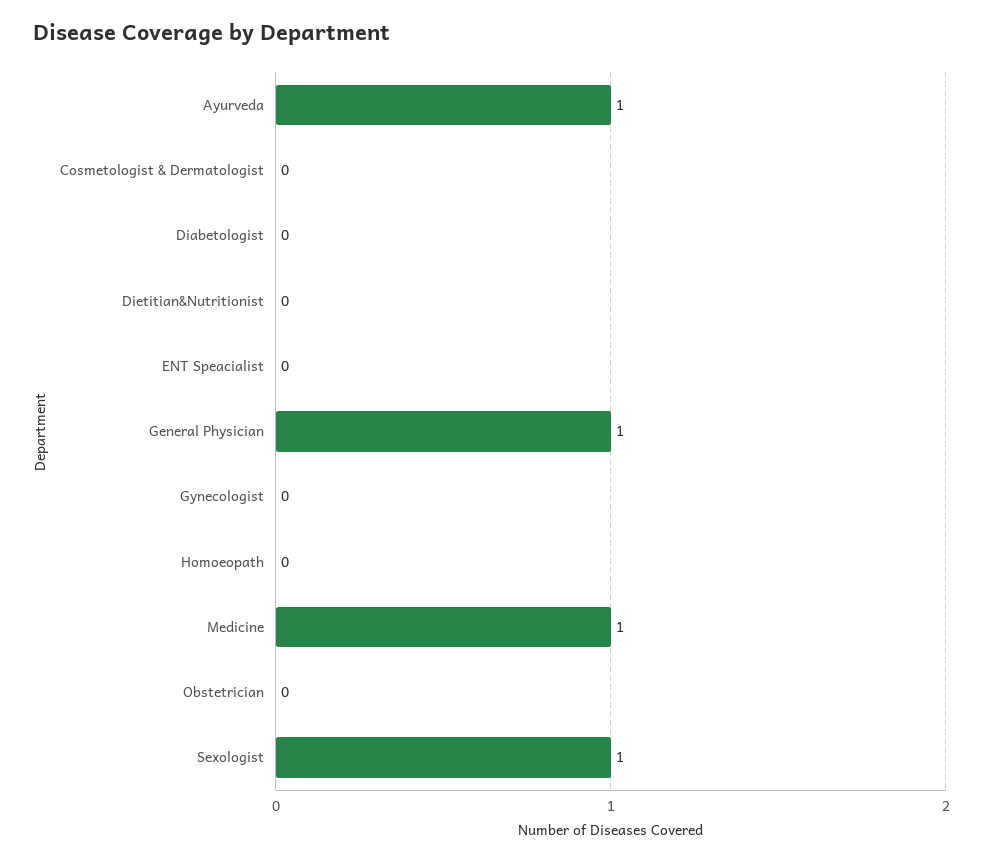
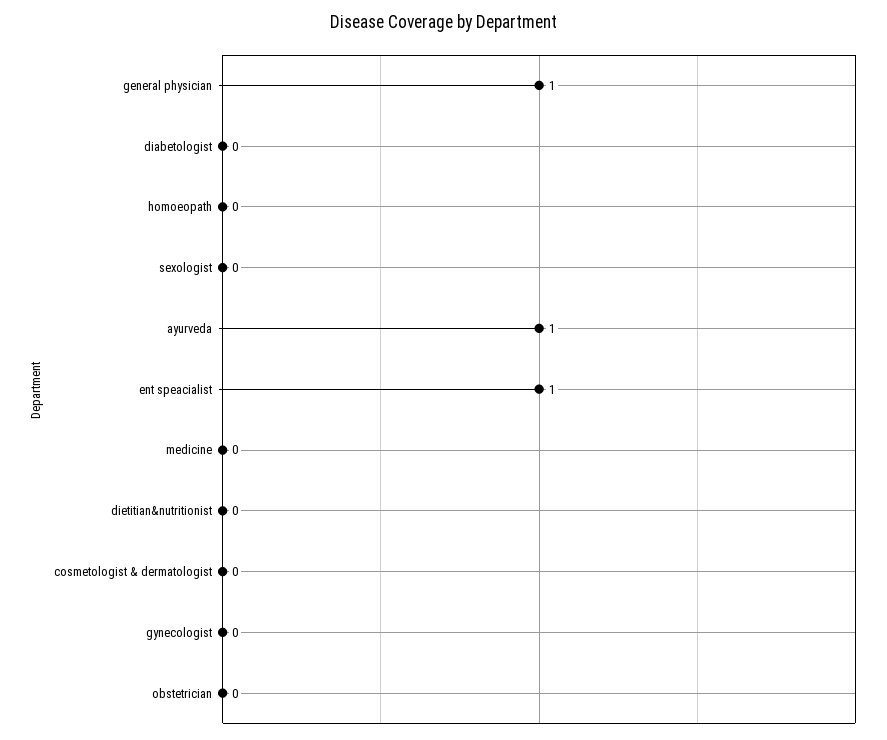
ENT Speacialist: 0 -> 1
Medicine: 1 -> 0
Sexologist: 1 -> 0

